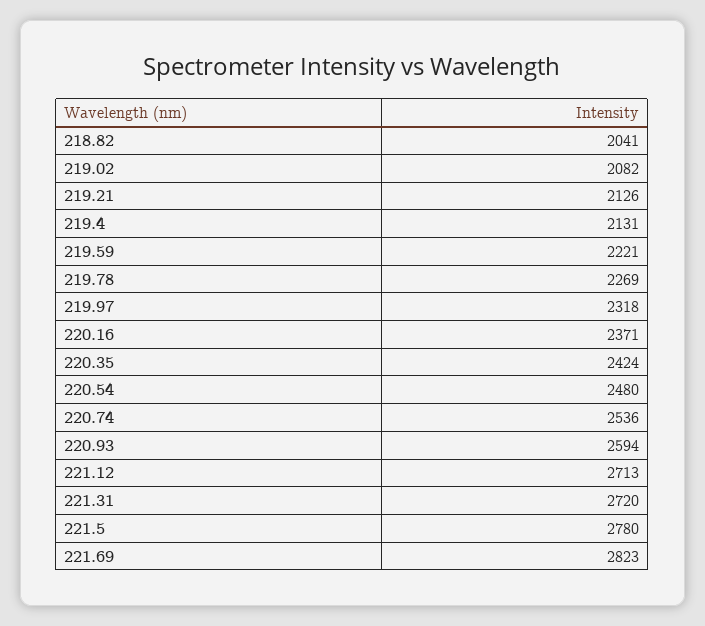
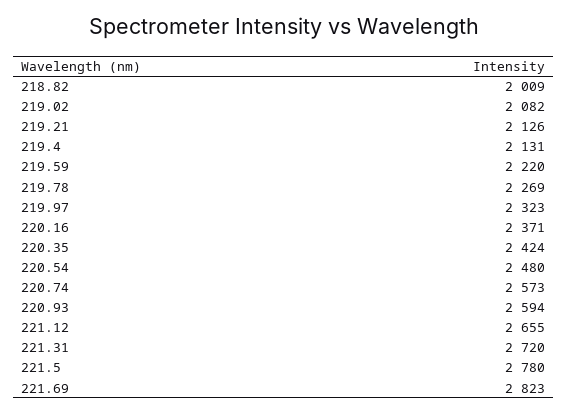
218.82: 2041 -> 2009
219.59: 2221 -> 2220
219.97: 2318 -> 2323
220.74: 2536 -> 2573
221.12: 2713 -> 2655

